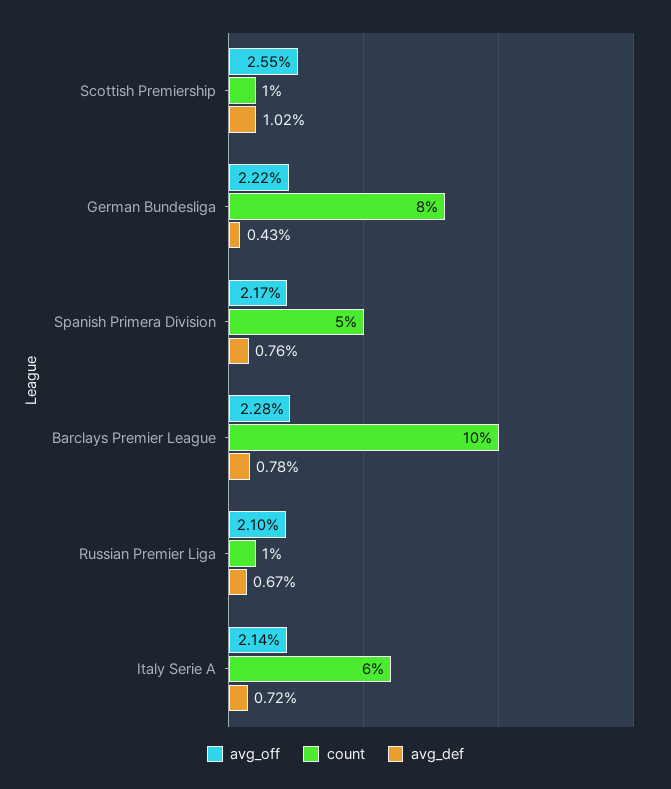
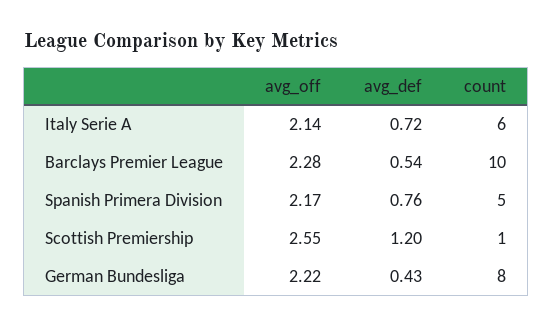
avg_def, Scottish Premiership: 1.02 -> 1.2
avg_def, Barclays Premier League: 0.78 -> 0.54
avg_off, Russian Premier Liga: 2.1 -> none
count, Russian Premier Liga: 1 -> none
avg_def, Russian Premier Liga: 0.67 -> none

